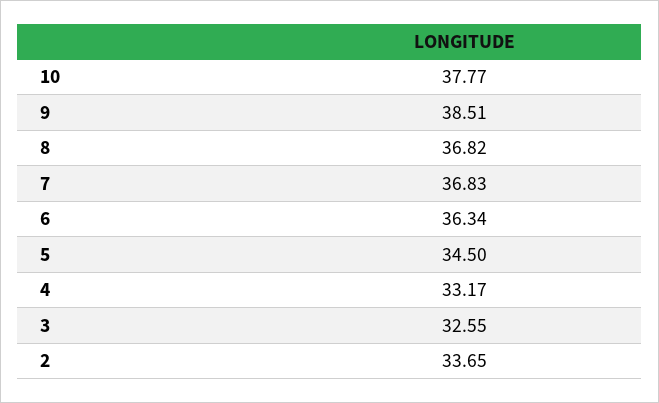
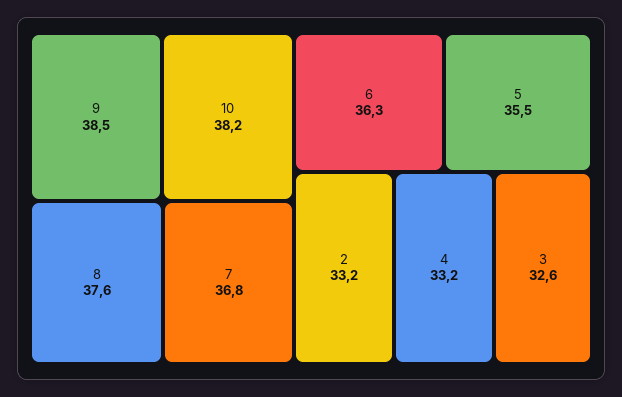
10: 37.77 -> 38.2
8: 36.82 -> 37.6
5: 34.5 -> 35.5
2: 33.65 -> 33.2

